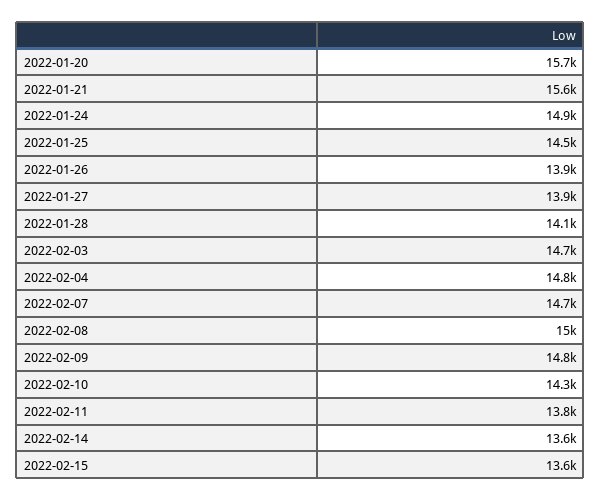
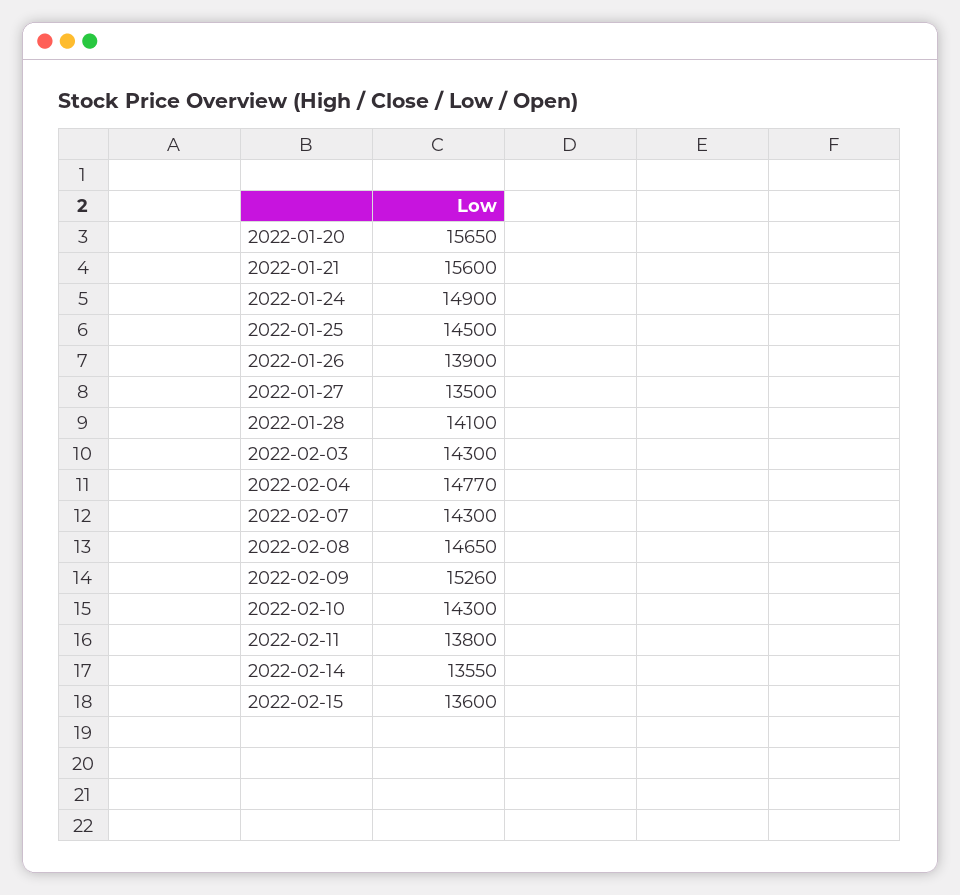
2022-01-27: 13900 -> 13500
2022-02-03: 14700 -> 14300
2022-02-07: 14700 -> 14300
2022-02-08: 15000 -> 14650
2022-02-09: 14800 -> 15260

